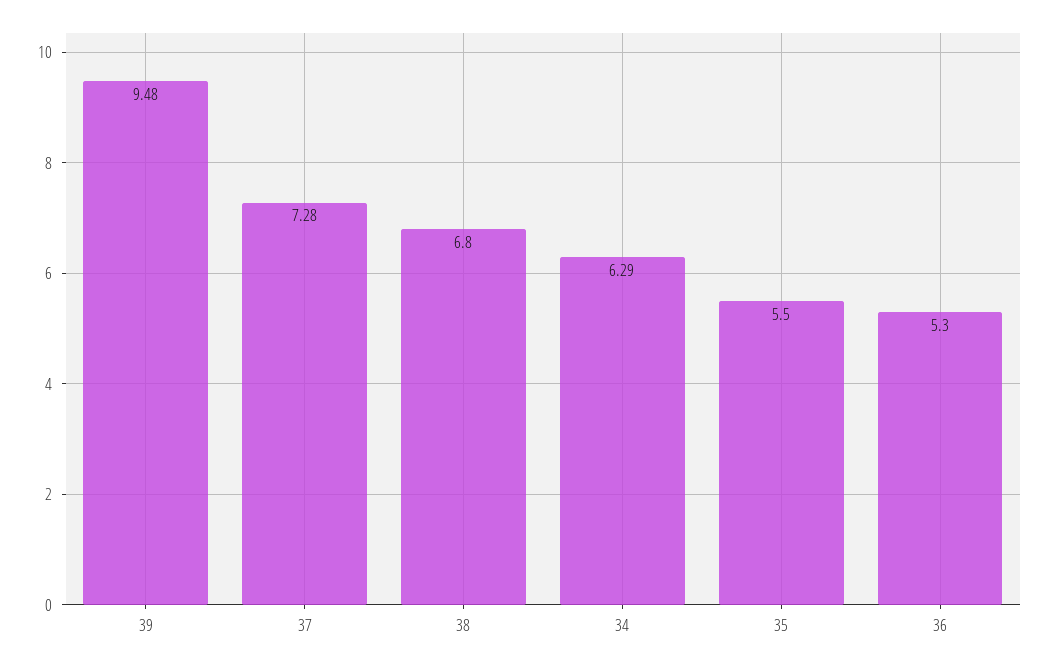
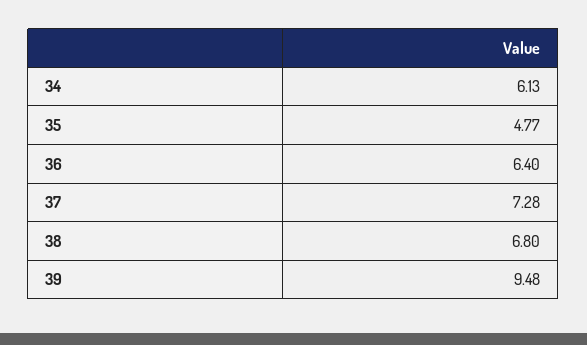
34: 6.29 -> 6.13
35: 5.5 -> 4.77
36: 5.3 -> 6.4

